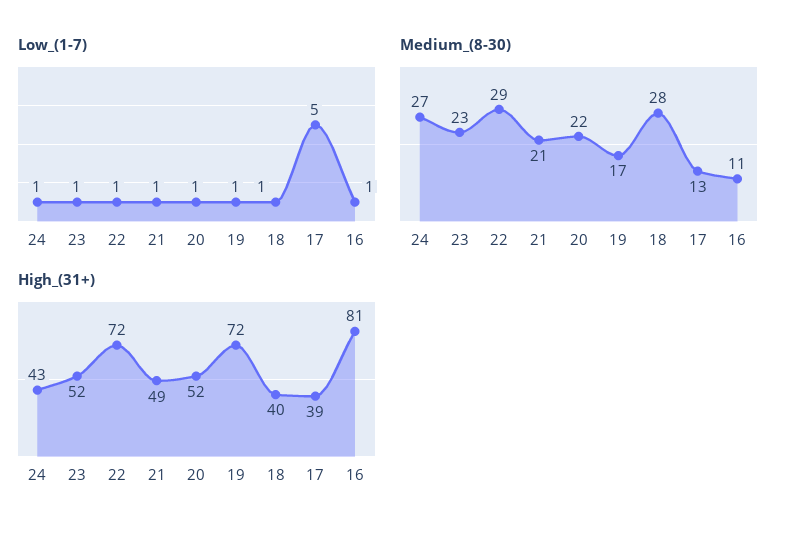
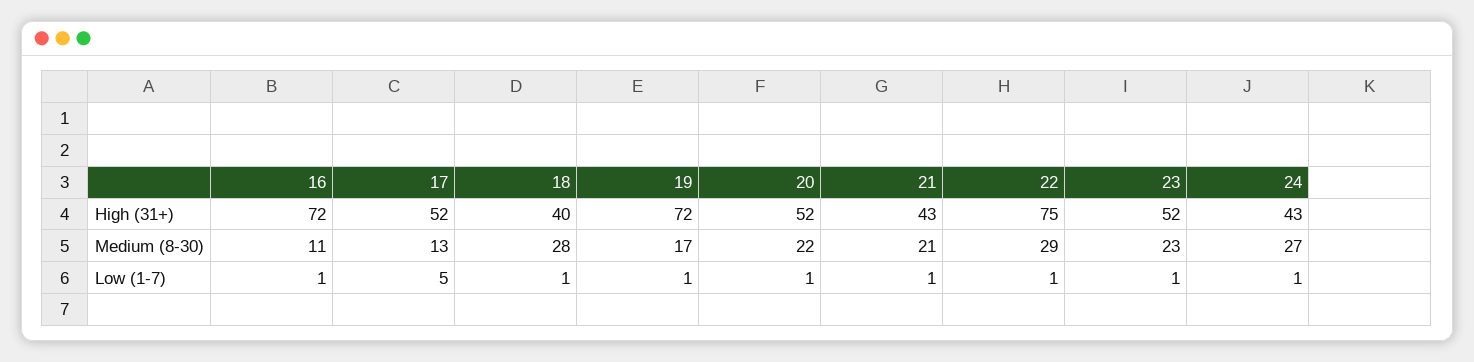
High_(31+), 22: 72 -> 75
High_(31+), 21: 49 -> 43
High_(31+), 17: 39 -> 52
High_(31+), 16: 81 -> 72

